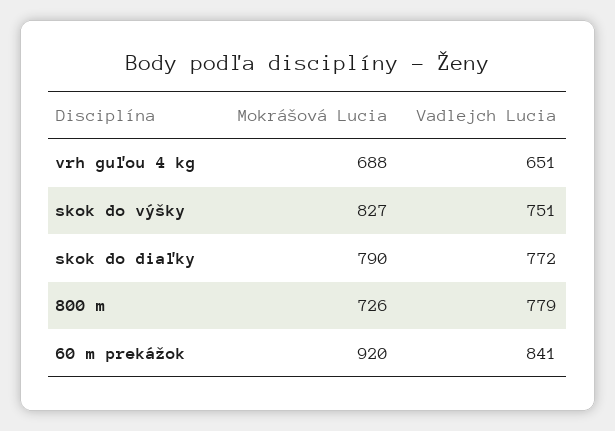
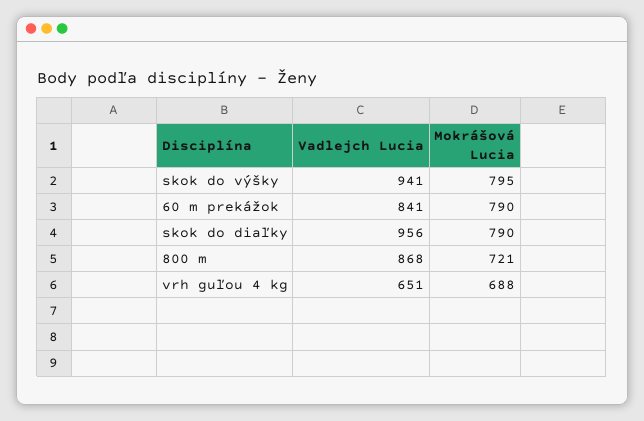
Mokrášová Lucia, skok do výšky: 827 -> 795
Vadlejch Lucia, skok do výšky: 751 -> 941
Vadlejch Lucia, skok do diaľky: 772 -> 956
Mokrášová Lucia, 800 m: 726 -> 721
Vadlejch Lucia, 800 m: 779 -> 868
Mokrášová Lucia, 60 m prekážok: 920 -> 790

